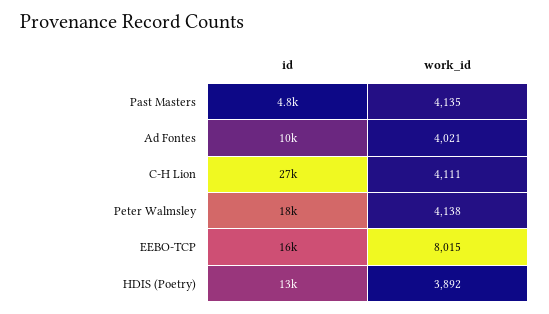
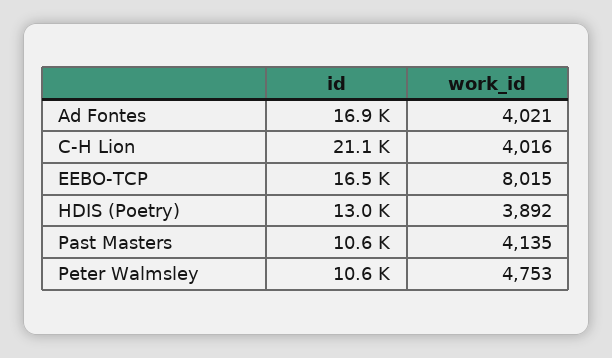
id, Past Masters: 4800 -> 10600
id, Ad Fontes: 10000 -> 16900
id, C-H Lion: 27000 -> 21100
work_id, C-H Lion: 4111 -> 4016
id, Peter Walmsley: 18000 -> 10600
work_id, Peter Walmsley: 4138 -> 4753

